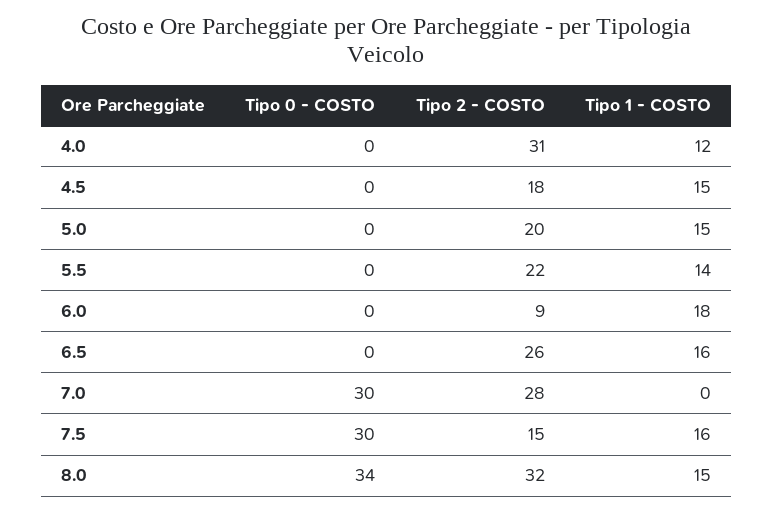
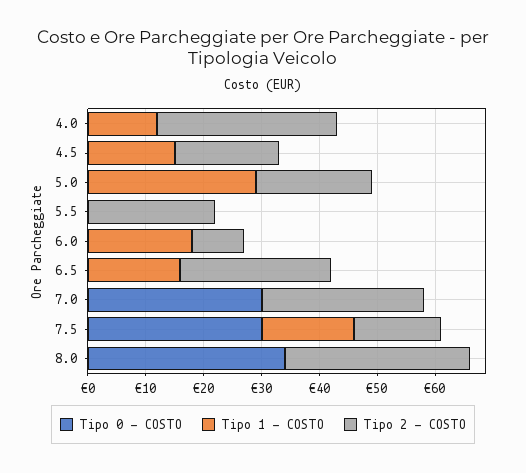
Tipo 1 - COSTO, 5.0: 15 -> 30
Tipo 1 - COSTO, 5.5: 14 -> 0
Tipo 1 - COSTO, 8.0: 15 -> 0

